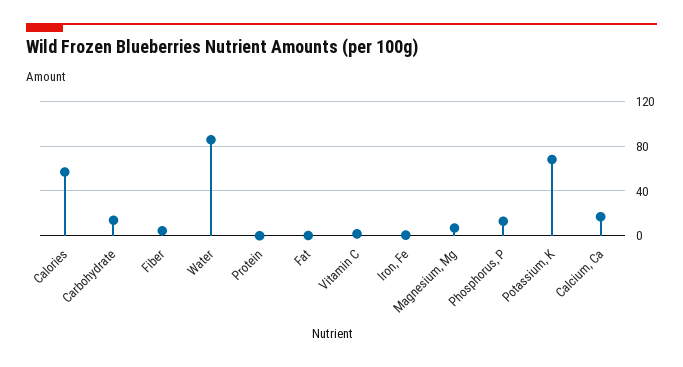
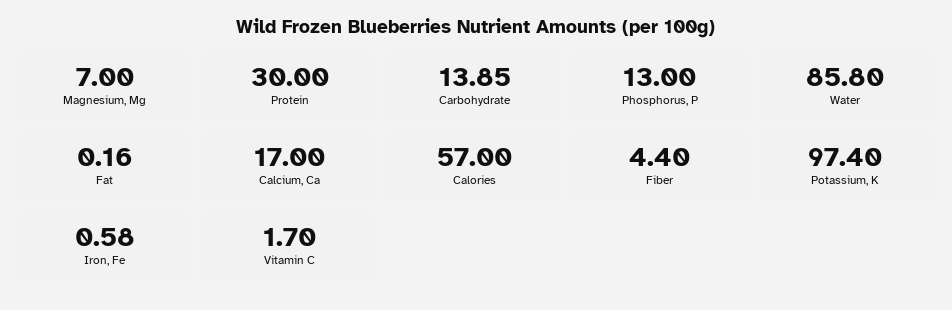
Protein: 0 -> 30
Potassium, K: 70 -> 97.4

